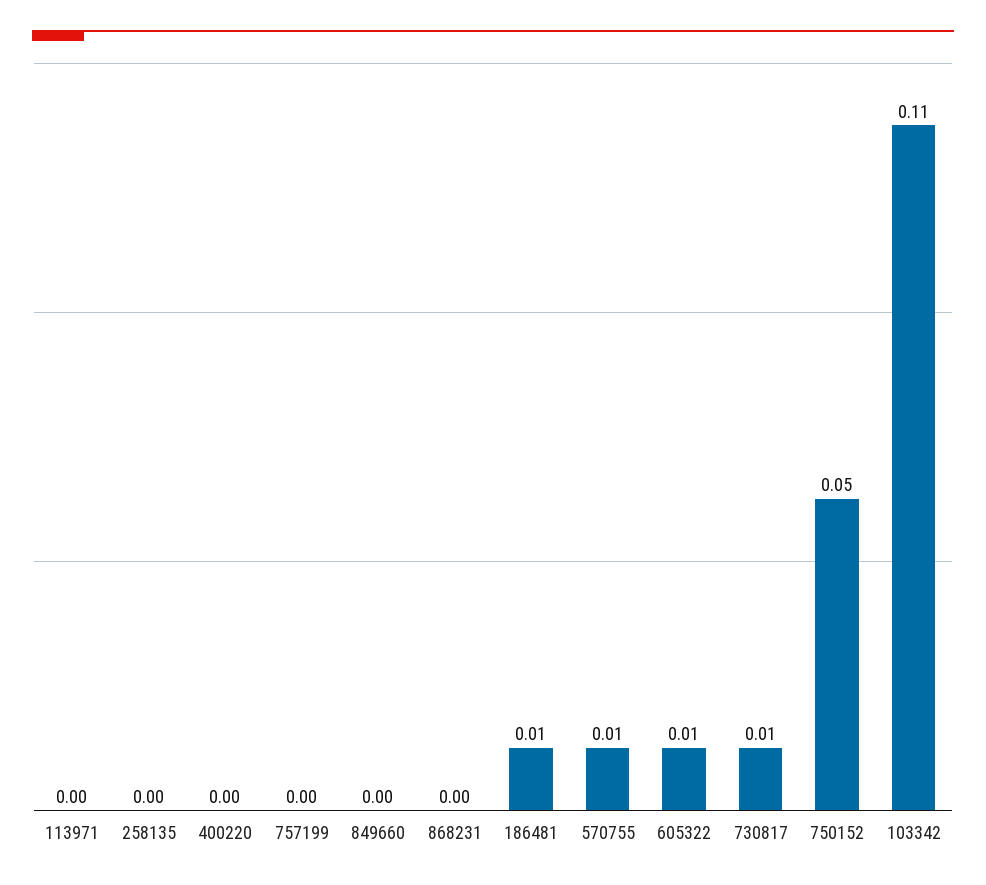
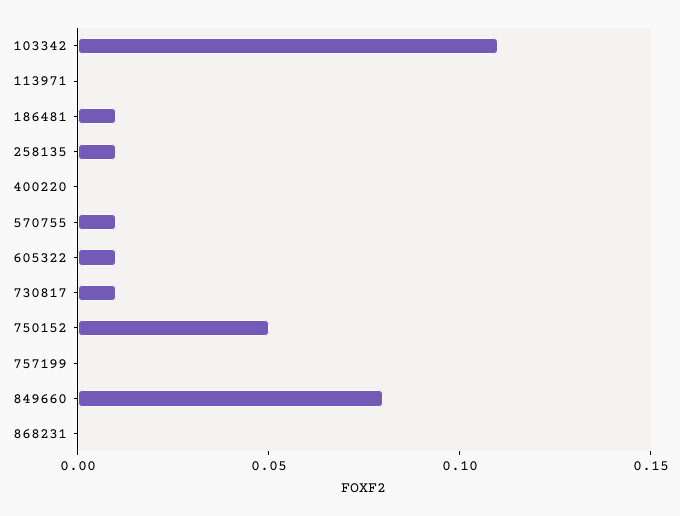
258135: 0 -> 0.01
849660: 0 -> 0.08

